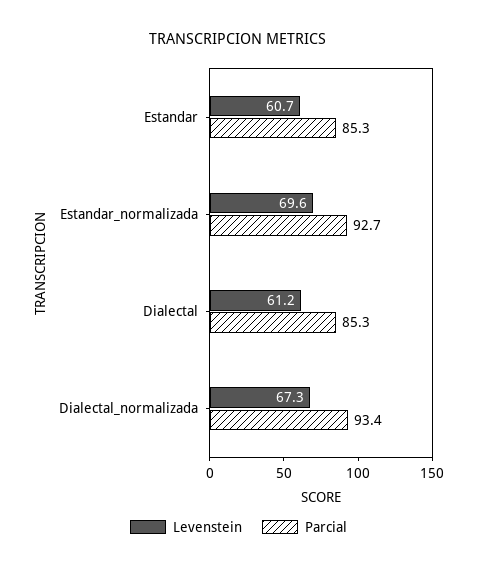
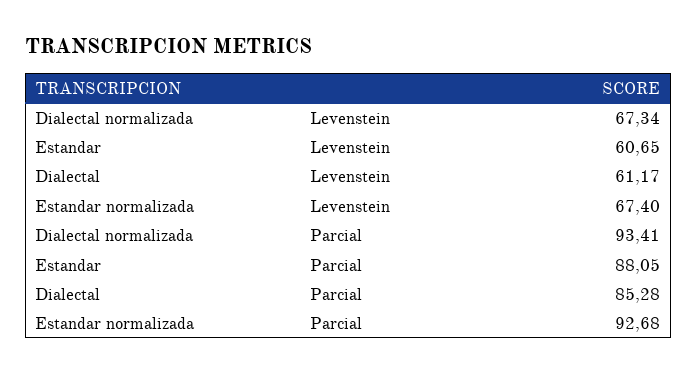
Parcial, Estandar: 85.3 -> 88.05
Levenstein, Estandar_normalizada: 69.6 -> 67.4

